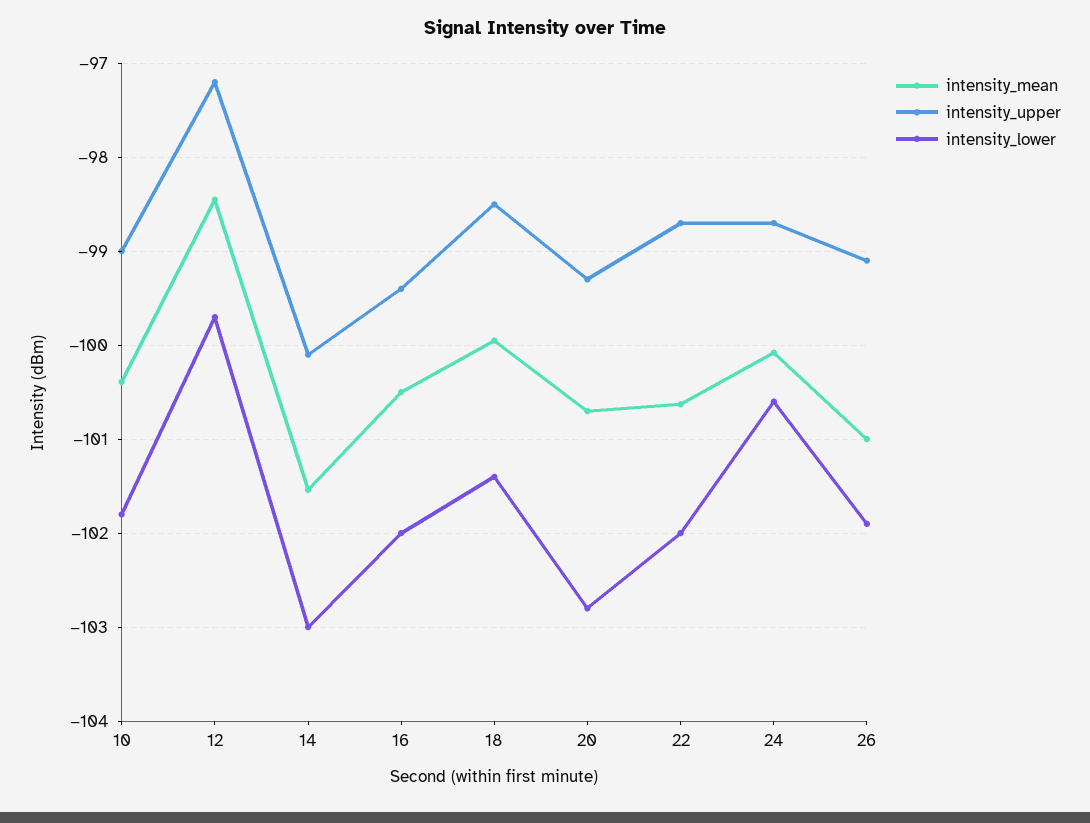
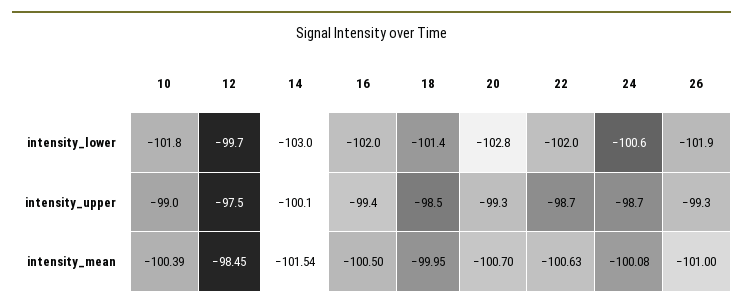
intensity_upper, 12: -97.2 -> -97.5
intensity_upper, 26: -99.1 -> -99.3

